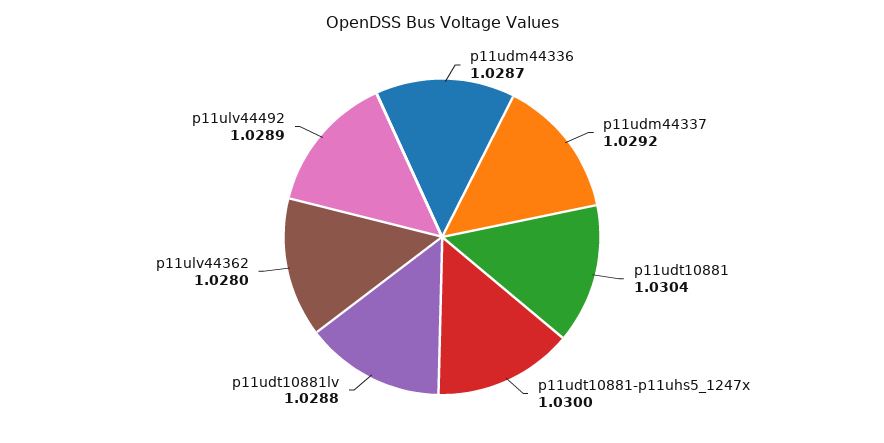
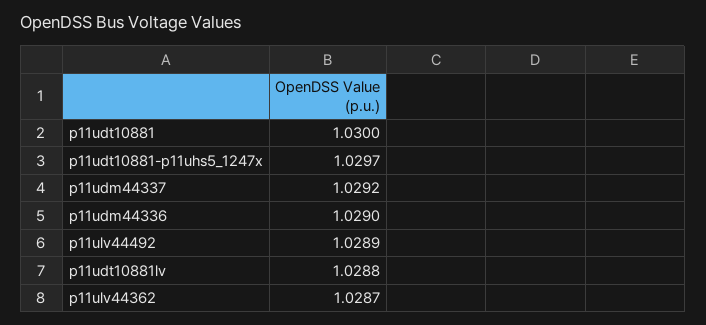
p11udm44336: 1.0287 -> 1.029
p11udt10881: 1.0304 -> 1.03
p11udt10881-p11uhs5_1247x: 1.03 -> 1.0297
p11ulv44362: 1.028 -> 1.0287

